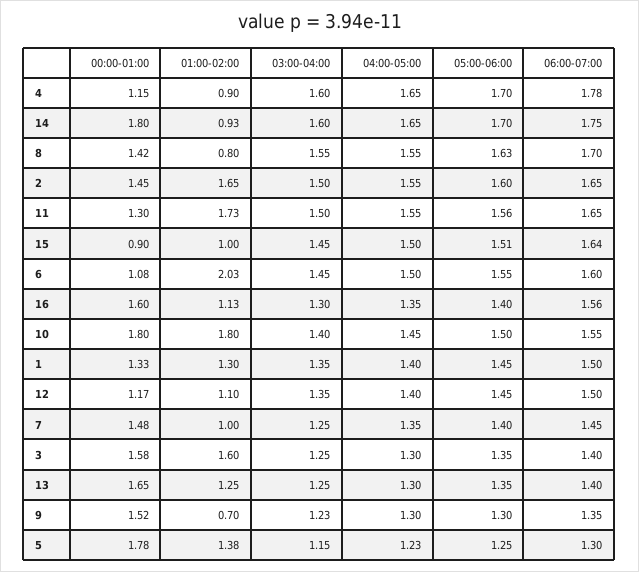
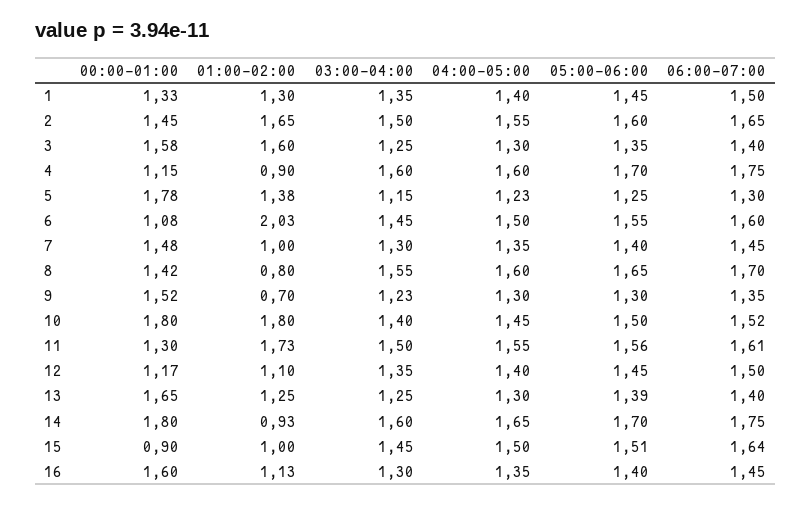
04:00-05:00, 4: 1.65 -> 1.6
06:00-07:00, 4: 1.78 -> 1.75
04:00-05:00, 8: 1.55 -> 1.6
05:00-06:00, 8: 1.63 -> 1.65
06:00-07:00, 11: 1.65 -> 1.61
06:00-07:00, 16: 1.56 -> 1.45
06:00-07:00, 10: 1.55 -> 1.52
03:00-04:00, 7: 1.25 -> 1.3
05:00-06:00, 13: 1.35 -> 1.39

